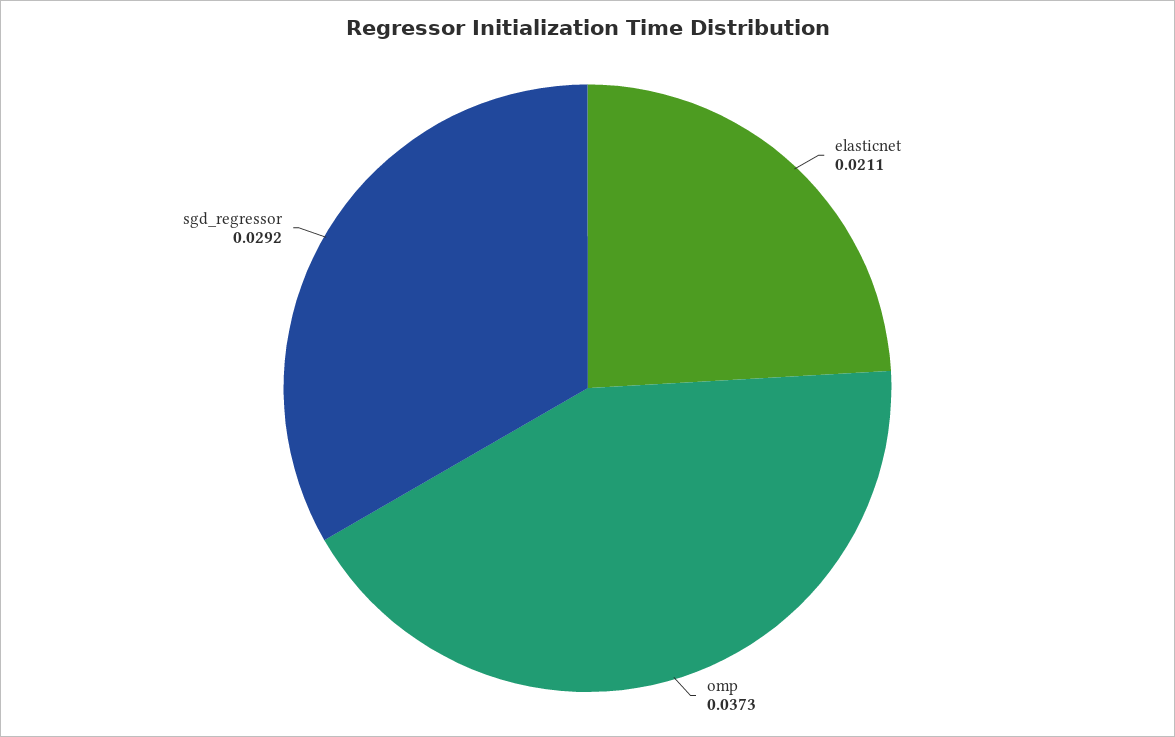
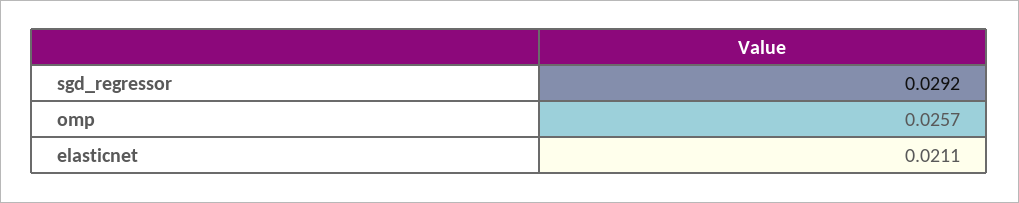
omp: 0.0373 -> 0.0257

